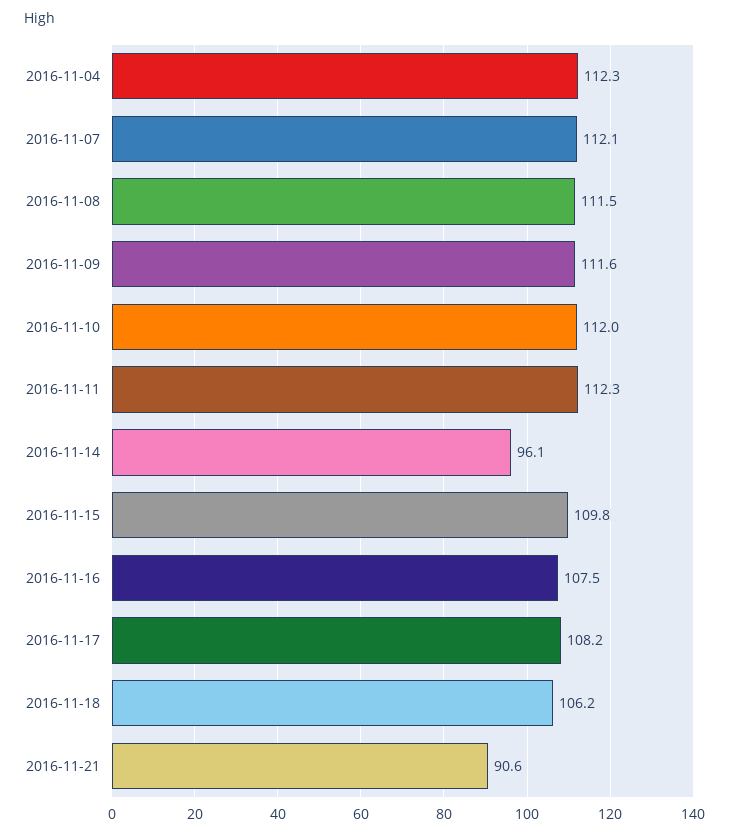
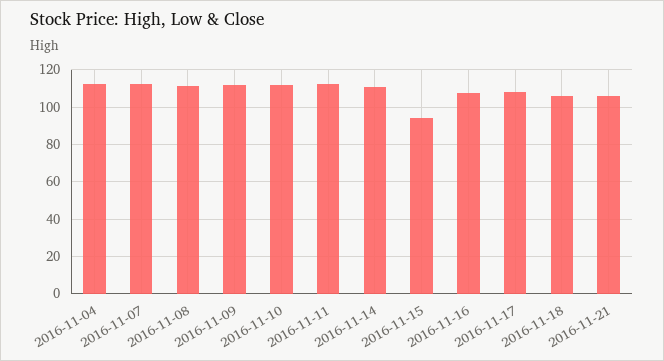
2016-11-14: 96.1 -> 110
2016-11-15: 109.8 -> 95
2016-11-21: 90.6 -> 105

